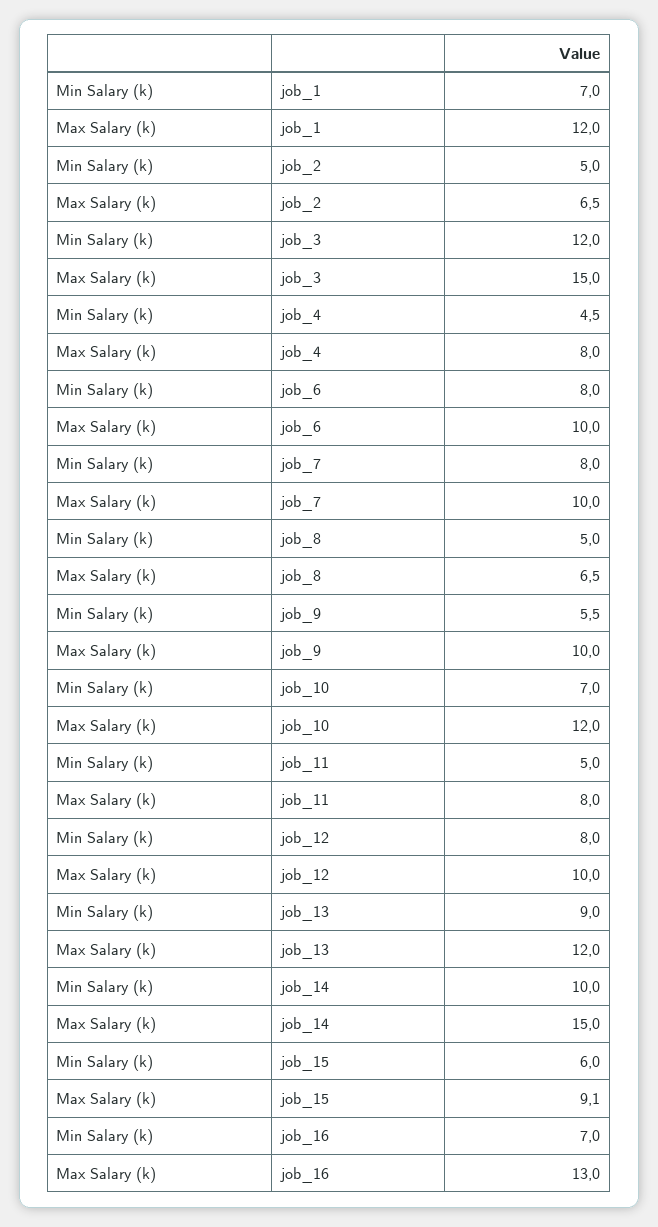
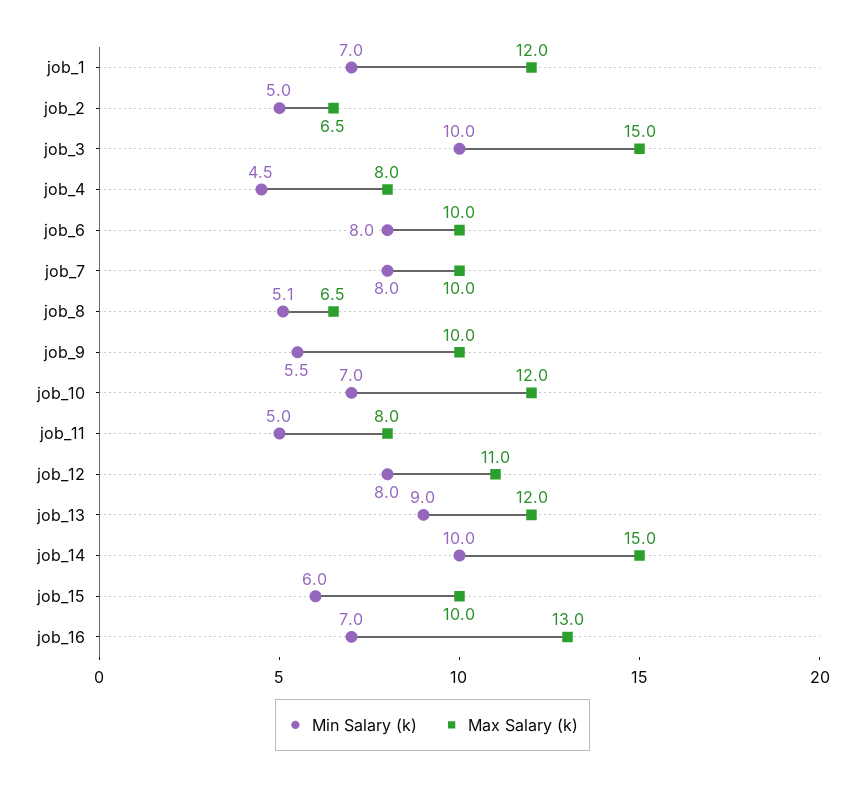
Min Salary (k), job_3: 12 -> 10
Min Salary (k), job_8: 5 -> 5.1
Max Salary (k), job_12: 10 -> 11
Max Salary (k), job_15: 9.1 -> 10

